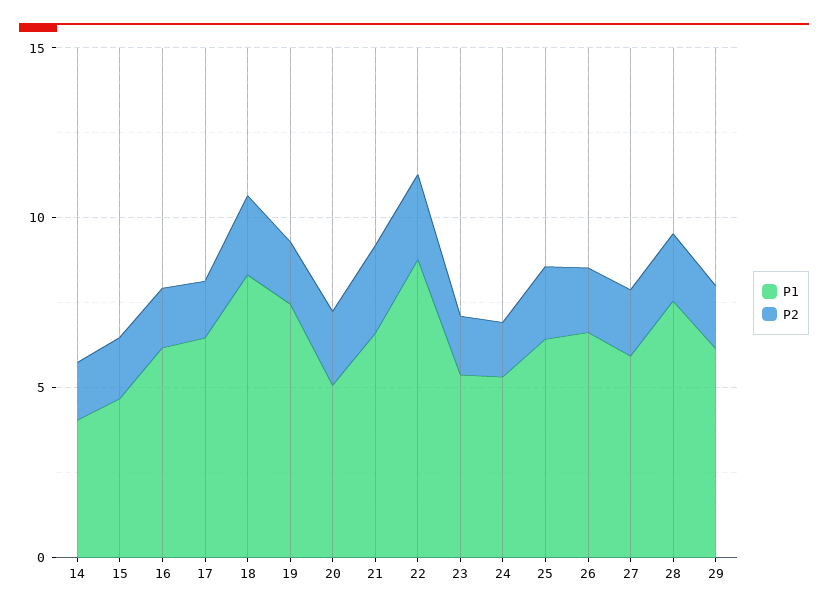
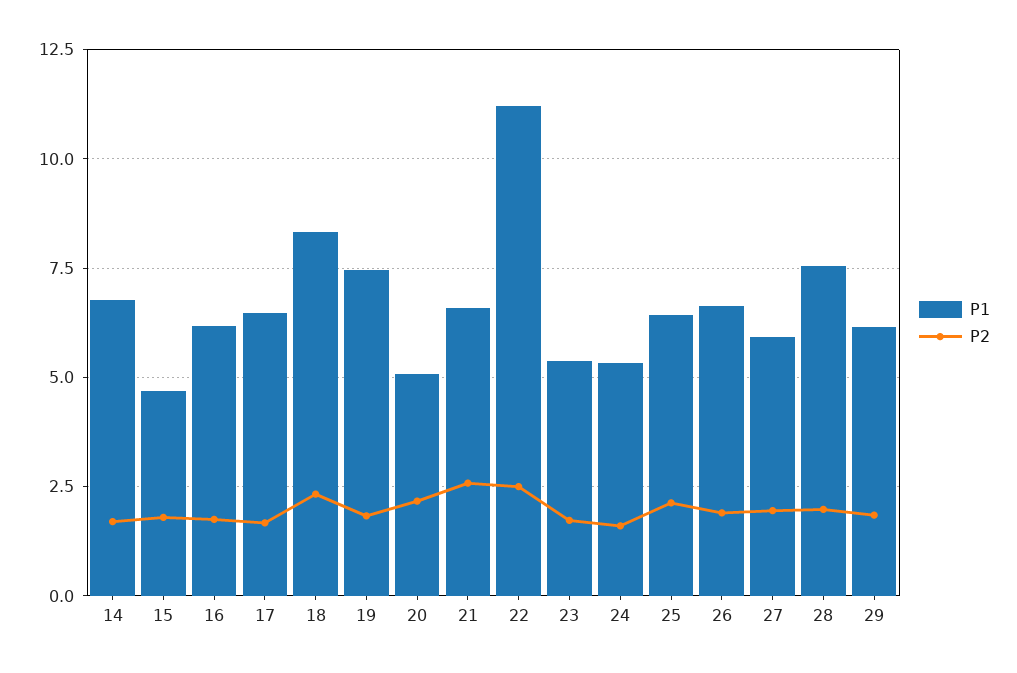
P1, 14: 4 -> 6.75
P1, 22: 9 -> 11.25

